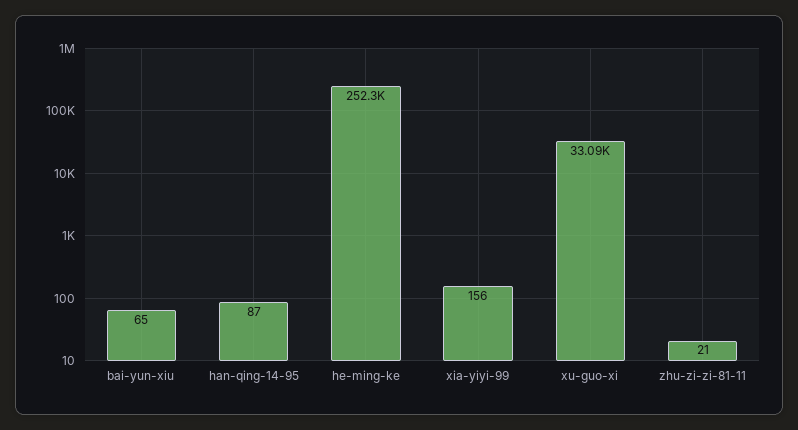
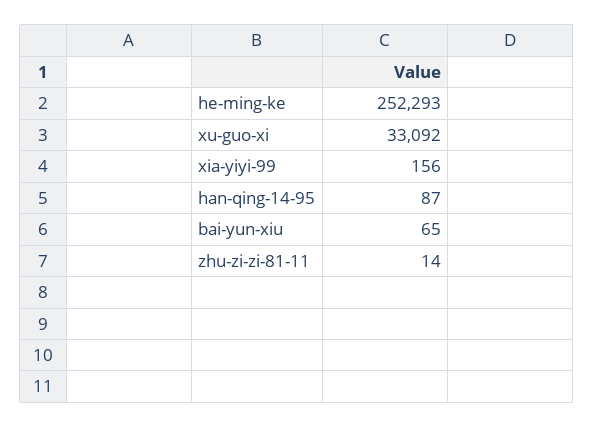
zhu-zi-zi-81-11: 21 -> 14

